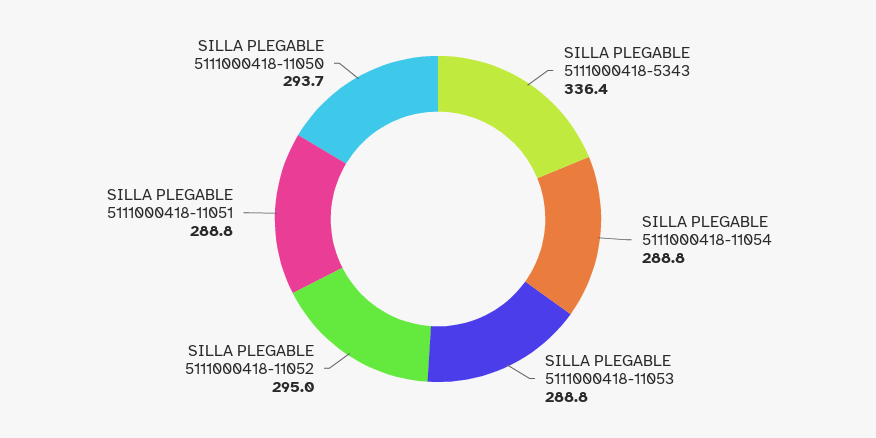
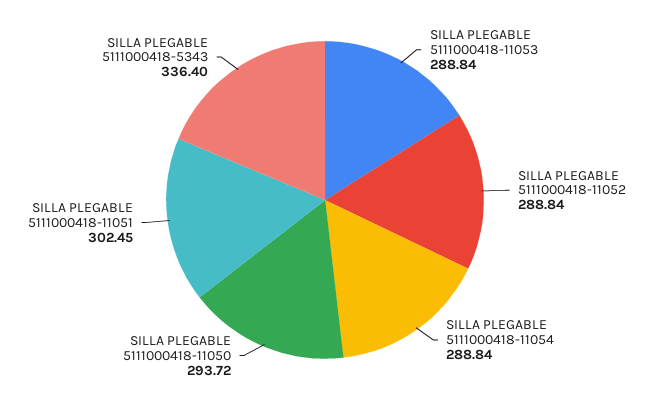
SILLA PLEGABLE 5111000418-11052: 295 -> 288.84
SILLA PLEGABLE 5111000418-11051: 288.8 -> 302.45

